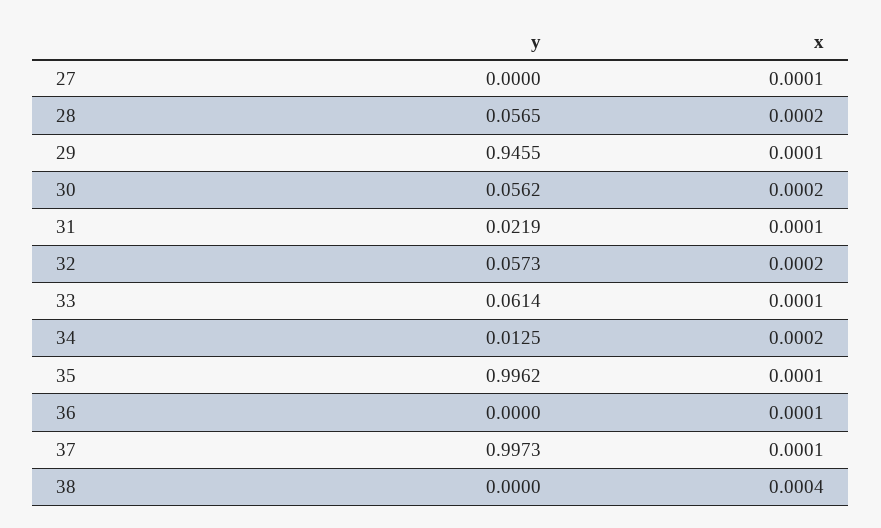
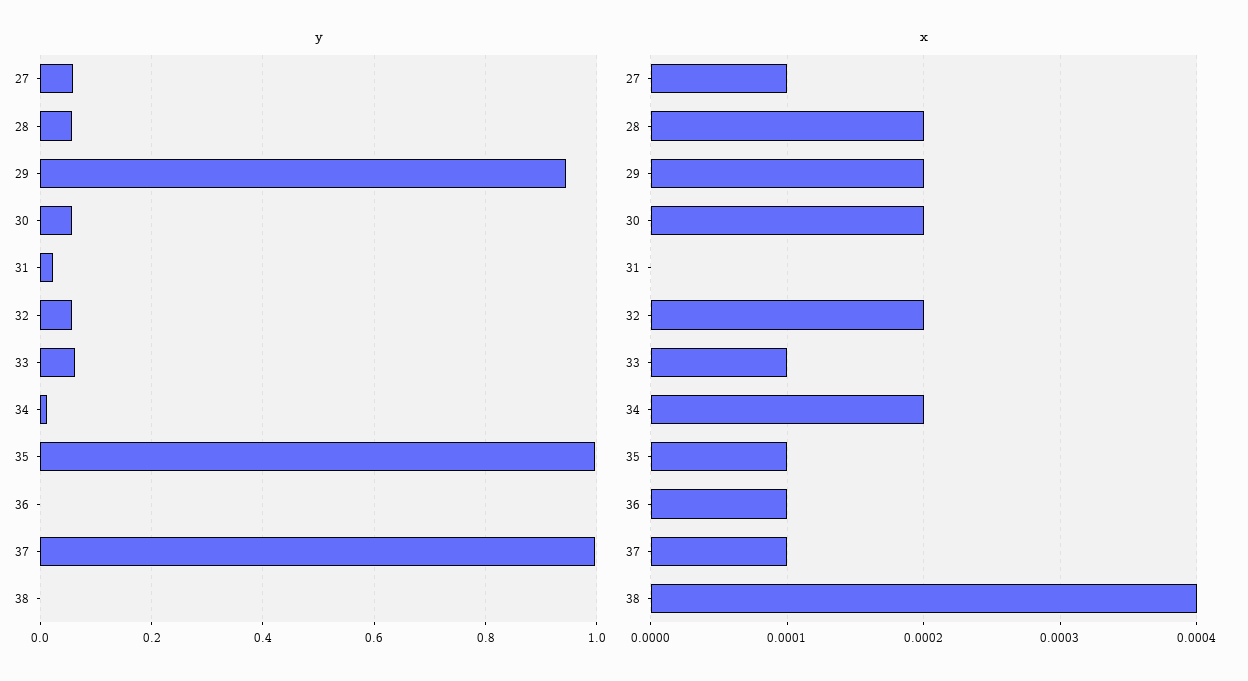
y, 27: 0 -> 0.06
x, 29: 0.0001 -> 0.0002
x, 31: 0.0001 -> 0

